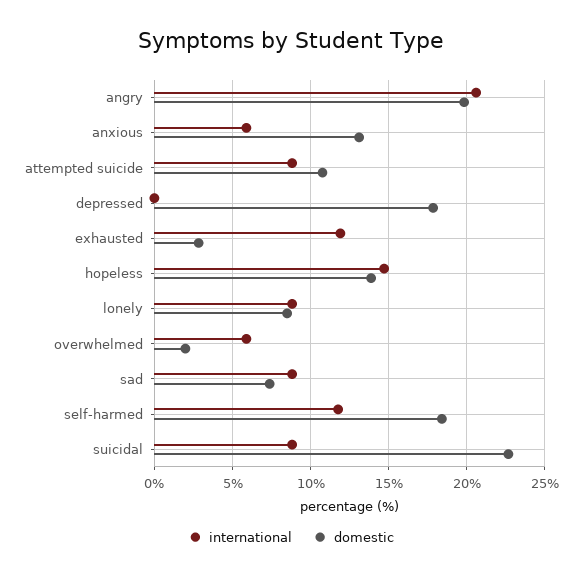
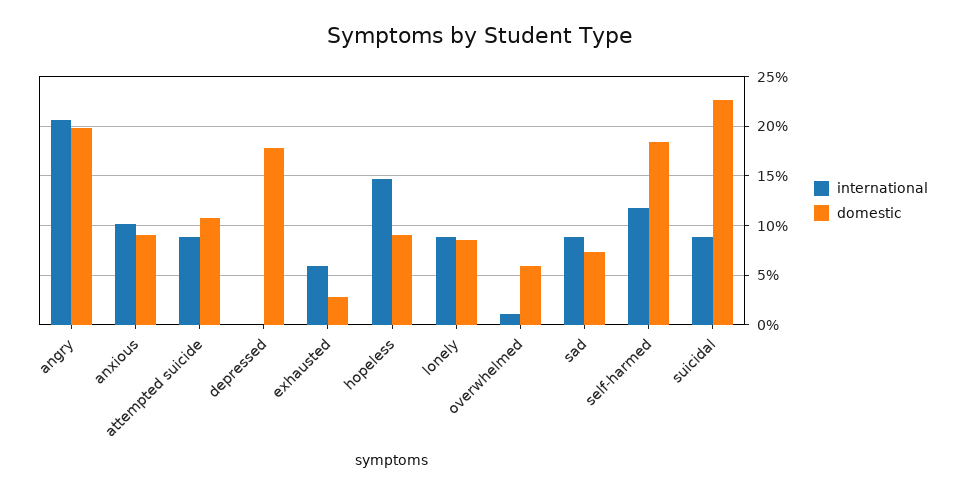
international, anxious: 6 -> 10
domestic, anxious: 13 -> 9
international, exhausted: 12 -> 6
domestic, hopeless: 14 -> 9
international, overwhelmed: 6 -> 1
domestic, overwhelmed: 2 -> 6

